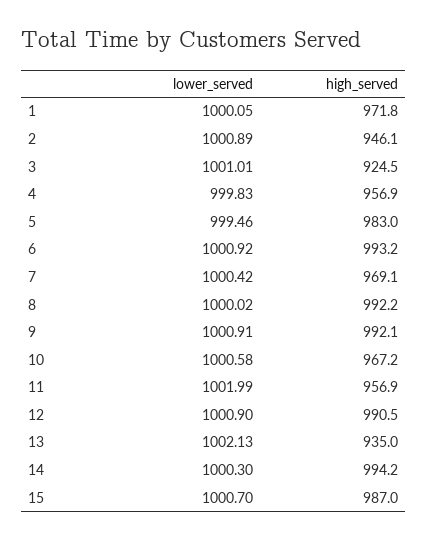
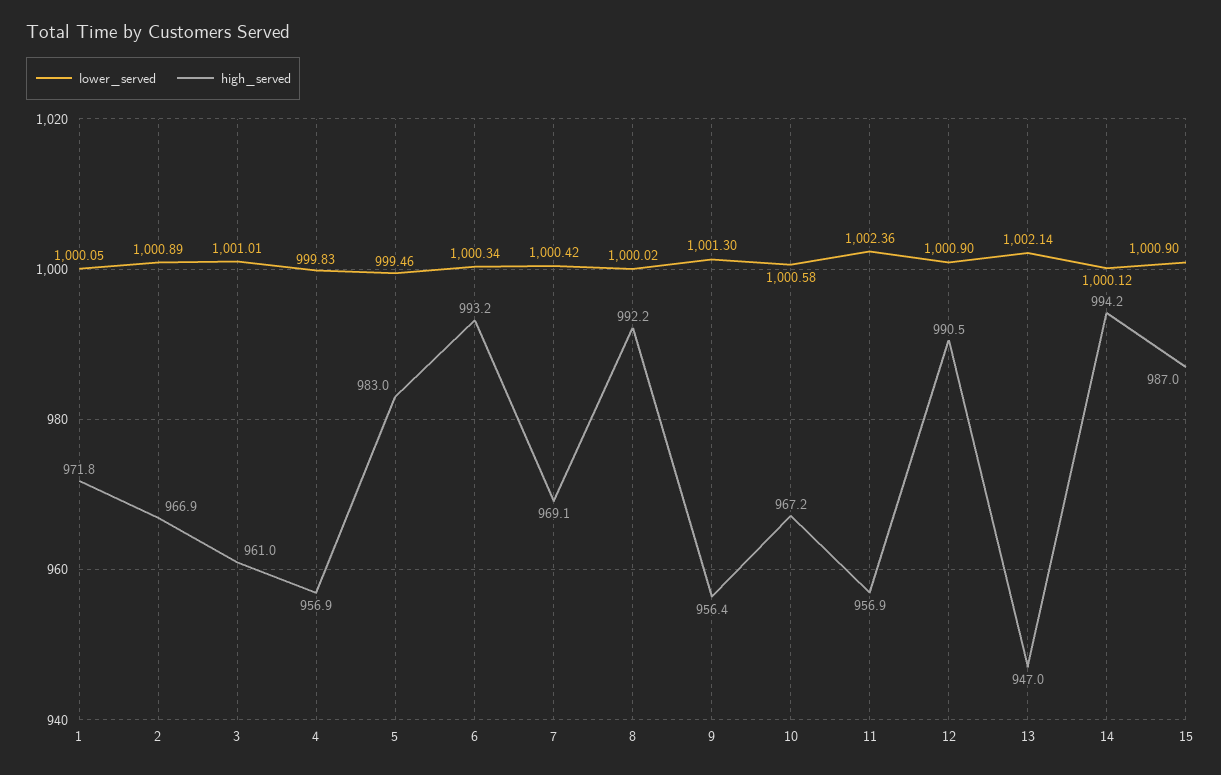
high_served, 2: 946.1 -> 966.9
high_served, 3: 924.5 -> 961
lower_served, 6: 1000.92 -> 1000.34
lower_served, 9: 1000.91 -> 1001.3
high_served, 9: 992.1 -> 956.4
lower_served, 11: 1001.99 -> 1002.36
lower_served, 13: 1002.13 -> 1002.14
high_served, 13: 935 -> 947
lower_served, 14: 1000.3 -> 1000.12
lower_served, 15: 1000.7 -> 1000.9

